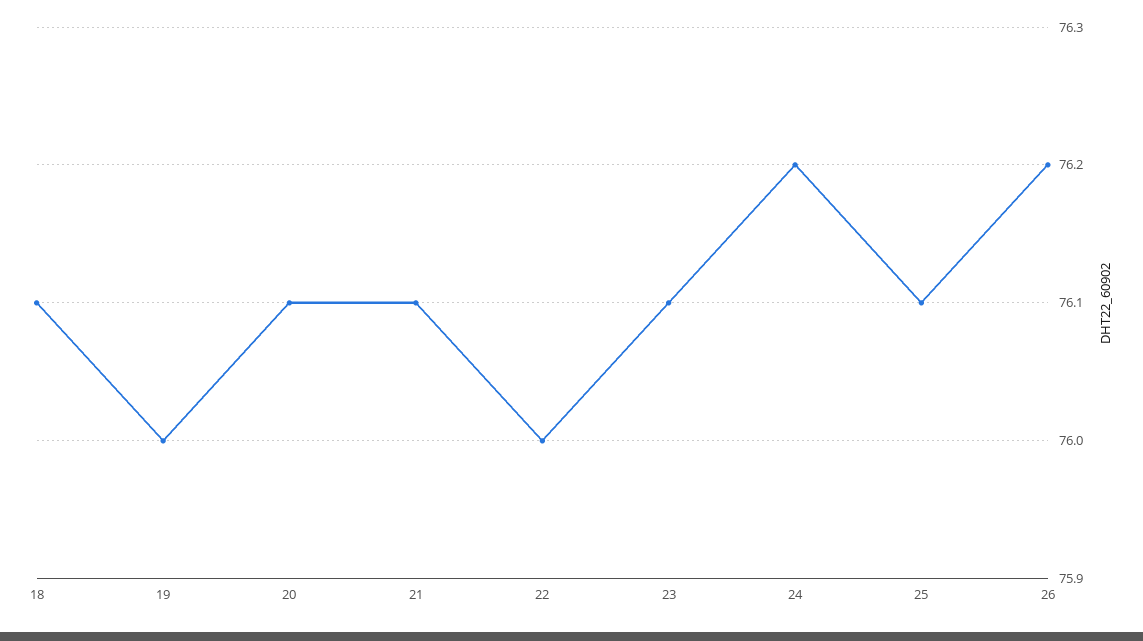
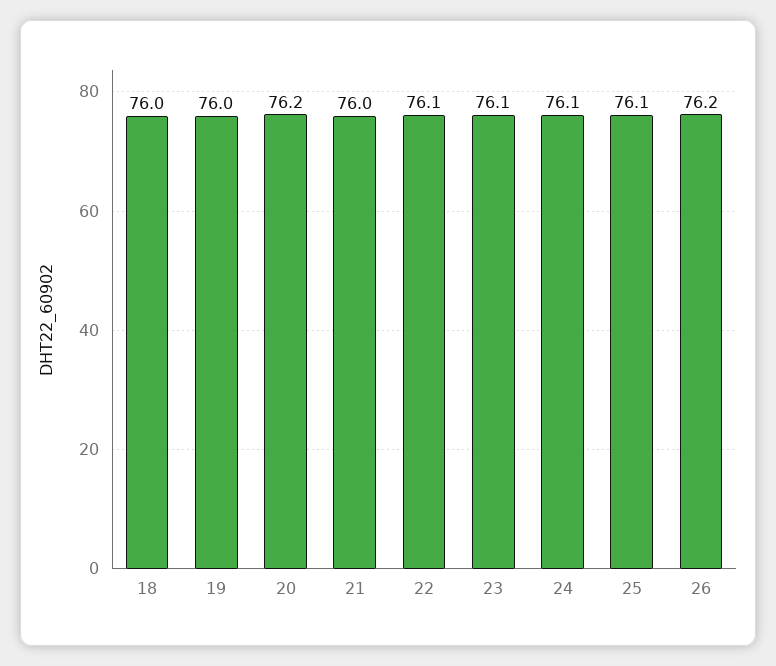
18: 76.1 -> 76
20: 76.1 -> 76.2
21: 76.1 -> 76
22: 76 -> 76.1
24: 76.2 -> 76.1

